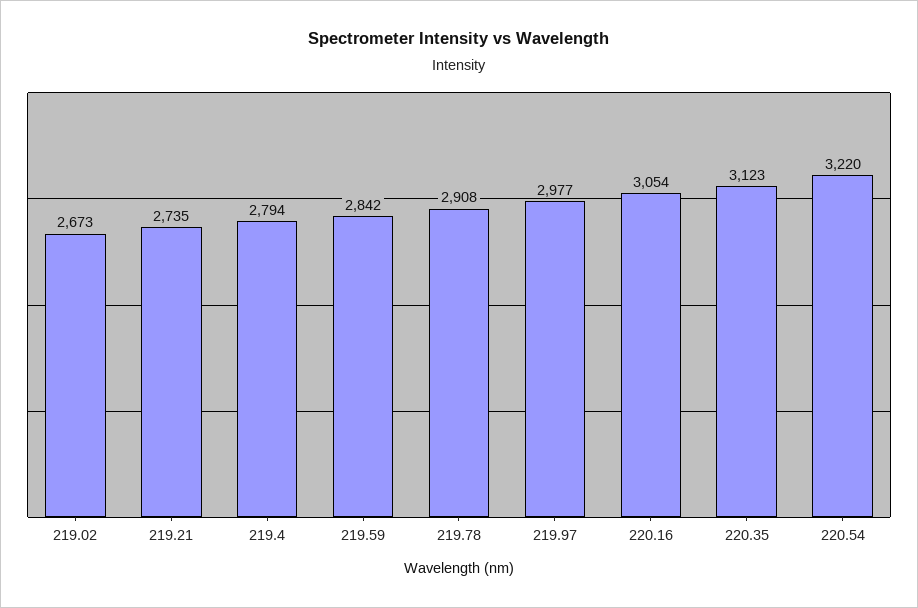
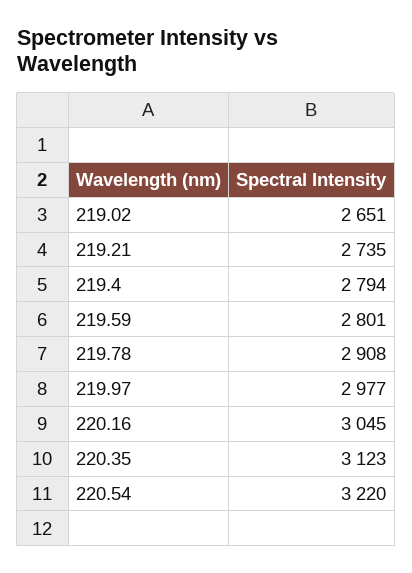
219.02: 2673 -> 2651
219.59: 2842 -> 2801
220.16: 3054 -> 3045

